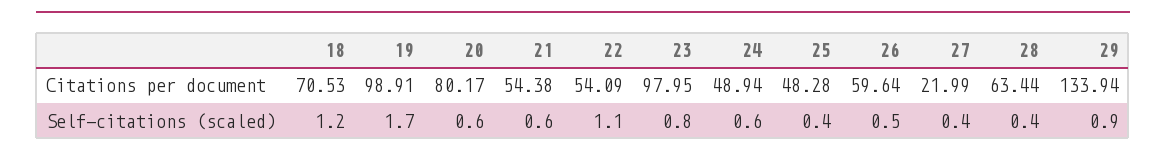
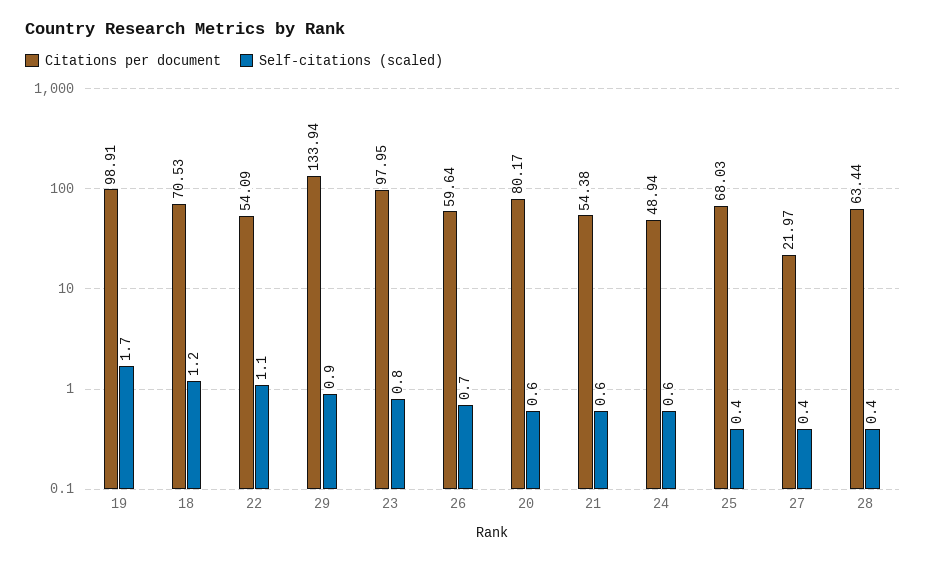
Citations per document, 25: 48.28 -> 68.03
Citations per document, 27: 21.99 -> 21.97
Self-citations (scaled), 26: 0.5 -> 0.7

